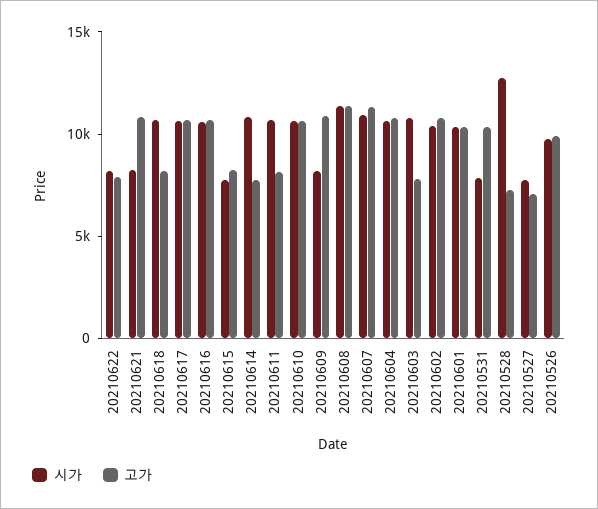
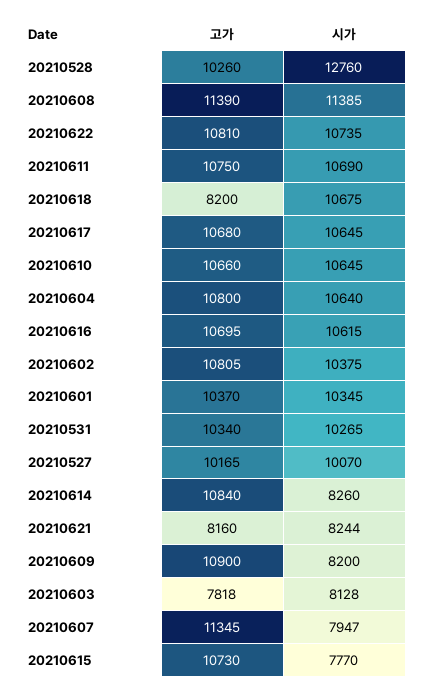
시가, 20210622: 8000 -> 10735
고가, 20210622: 8000 -> 10810
고가, 20210621: 11000 -> 8160
고가, 20210615: 8000 -> 10730
시가, 20210614: 11000 -> 8260
고가, 20210614: 8000 -> 10840
고가, 20210611: 8000 -> 10750
시가, 20210607: 11000 -> 7947
시가, 20210603: 11000 -> 8128
시가, 20210531: 8000 -> 10265
고가, 20210528: 7000 -> 10260
시가, 20210527: 8000 -> 10070
고가, 20210527: 7000 -> 10165
시가, 20210526: 10000 -> none
고가, 20210526: 10000 -> none

